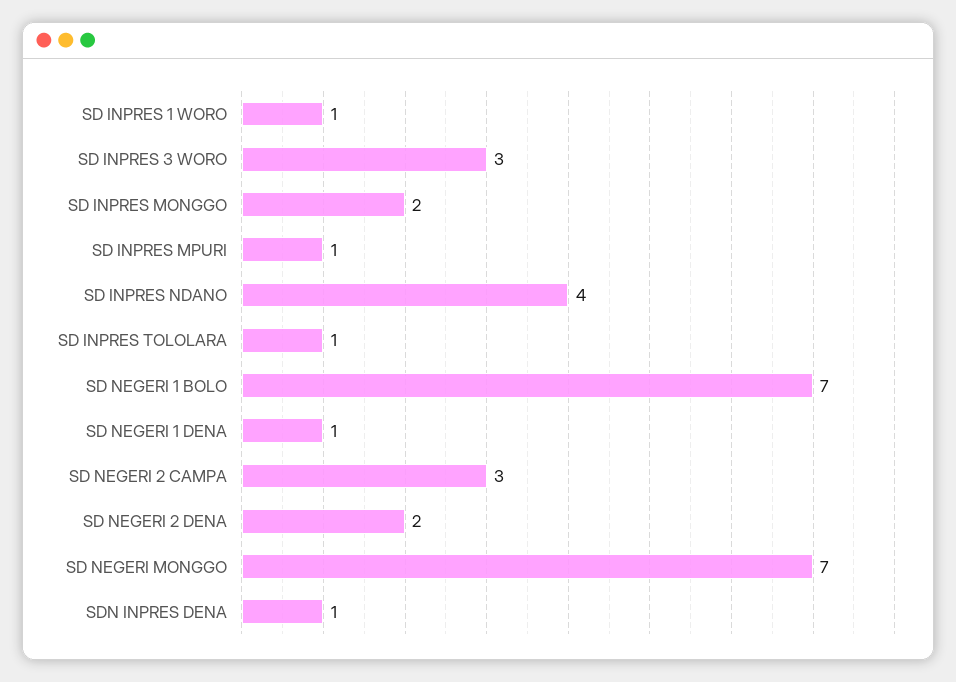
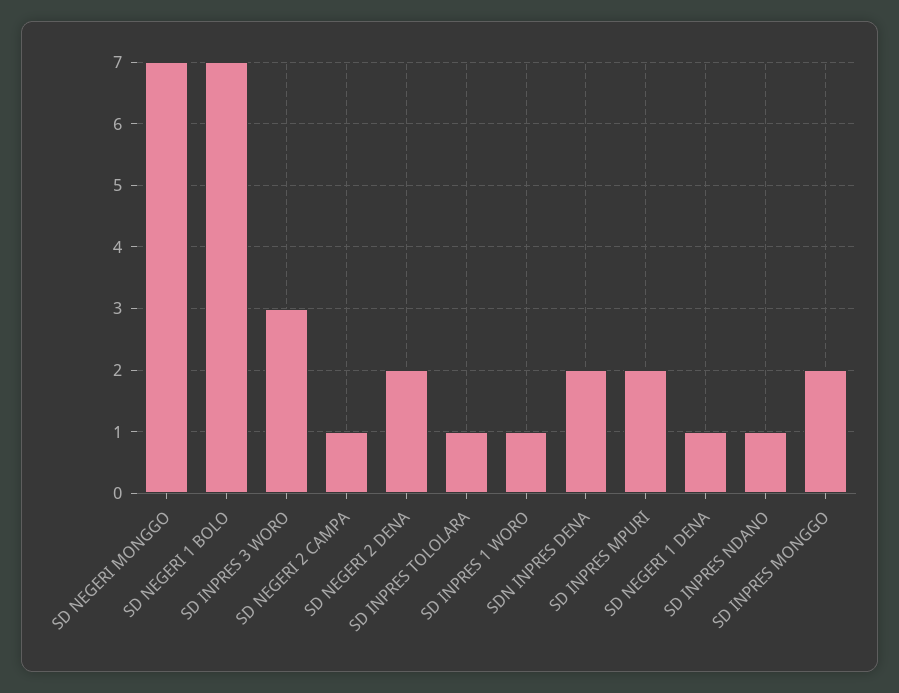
SD INPRES MPURI: 1 -> 2
SD INPRES NDANO: 4 -> 1
SD NEGERI 2 CAMPA: 3 -> 1
SDN INPRES DENA: 1 -> 2

